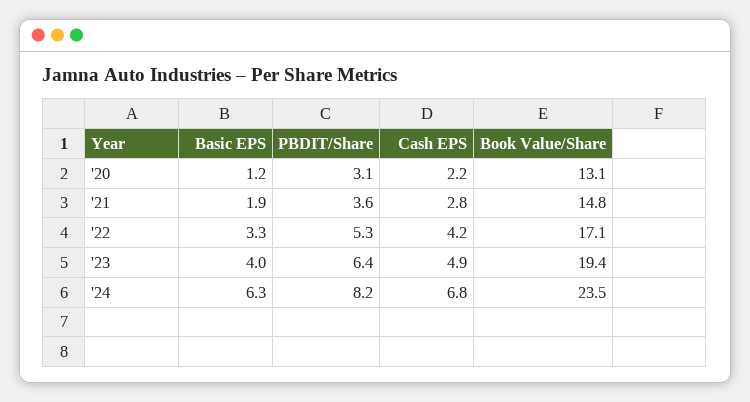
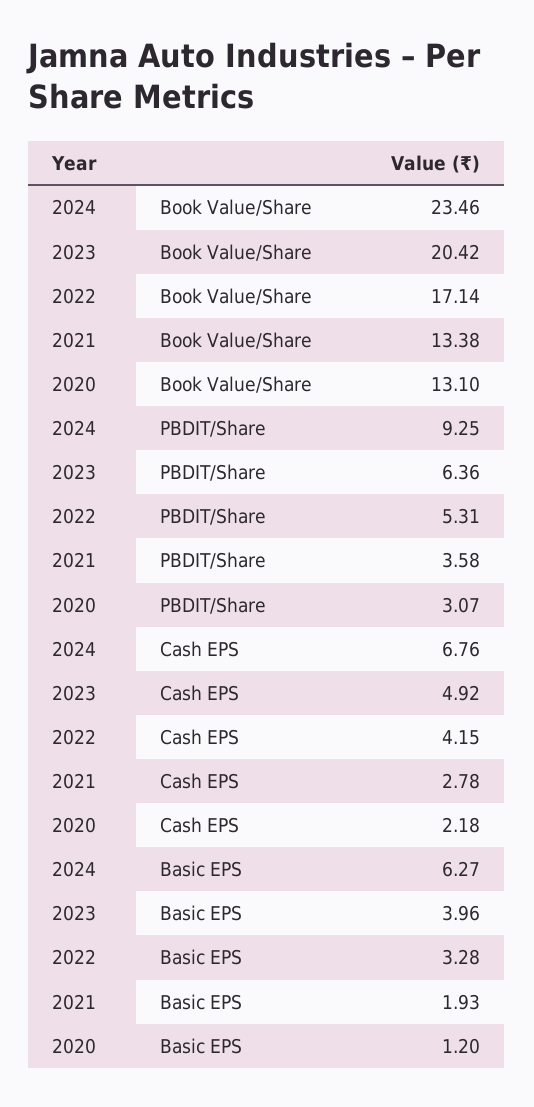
Book Value/Share, '21: 14.8 -> 13.38
Book Value/Share, '23: 19.4 -> 20.42
PBDIT/Share, '24: 8.2 -> 9.25

